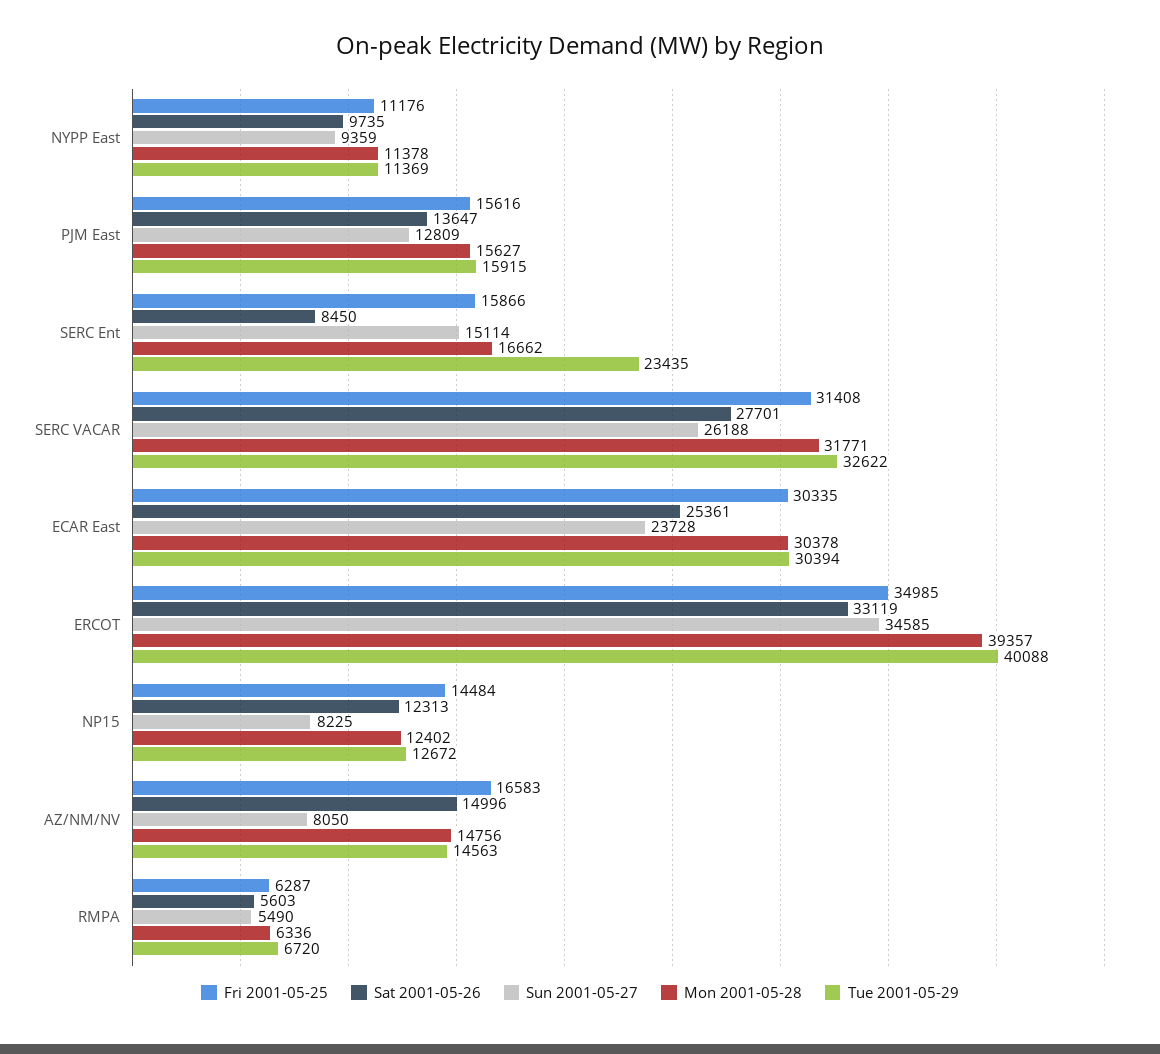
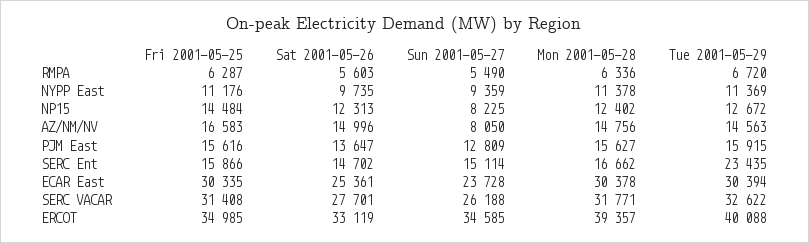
Sat 2001-05-26, SERC Ent: 8450 -> 14702

